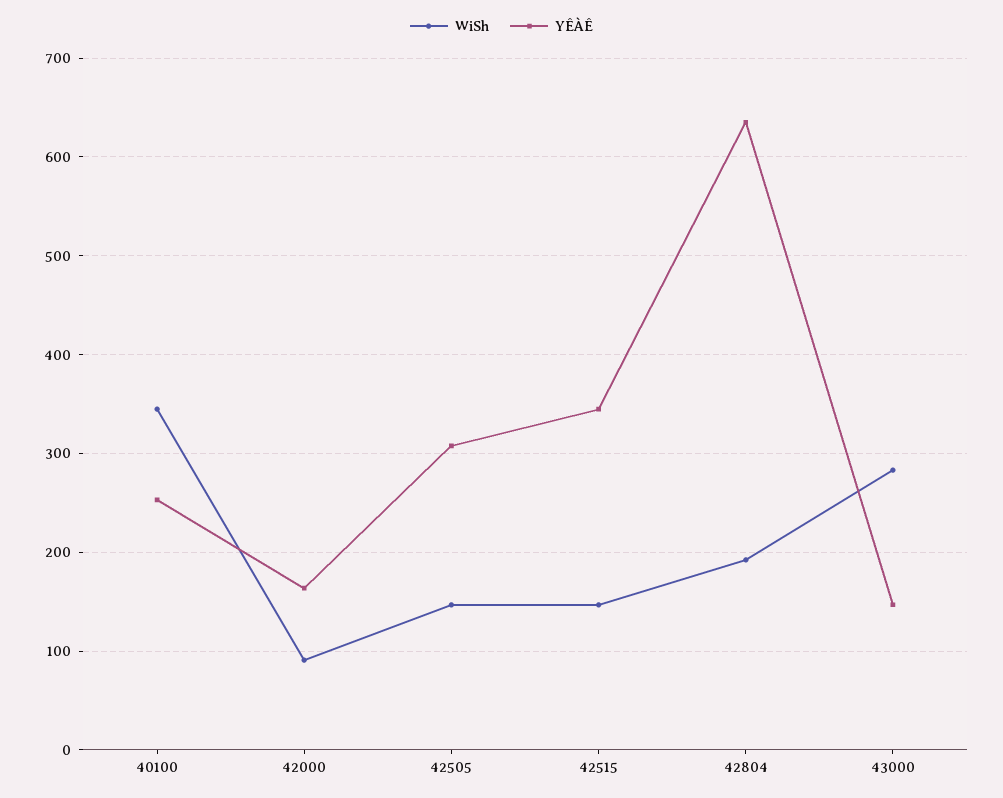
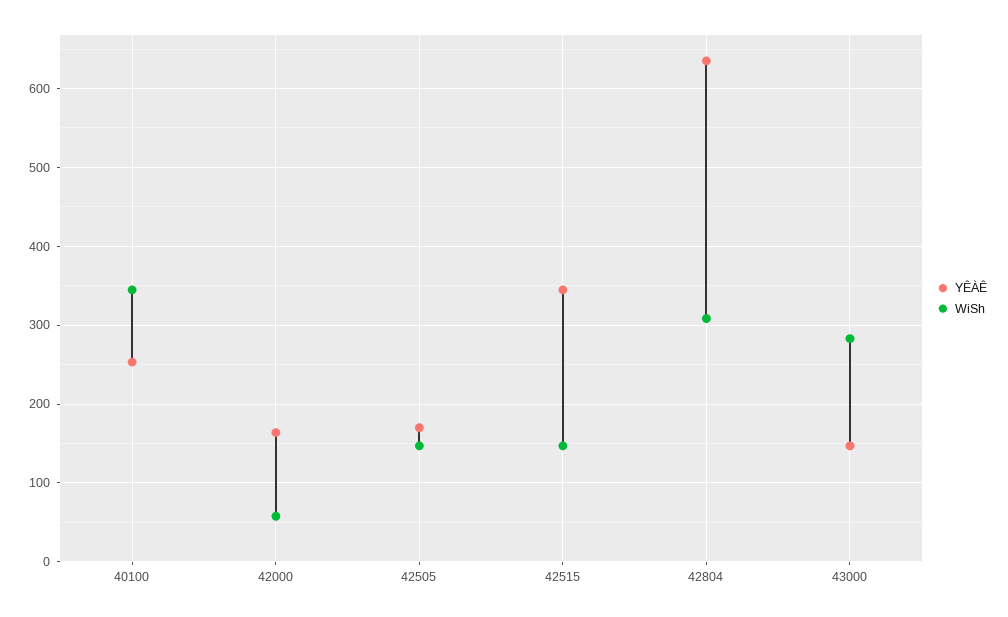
WiSh, 42000: 90 -> 60
YÊÀÊ, 42505: 310 -> 170
WiSh, 42804: 190 -> 310

